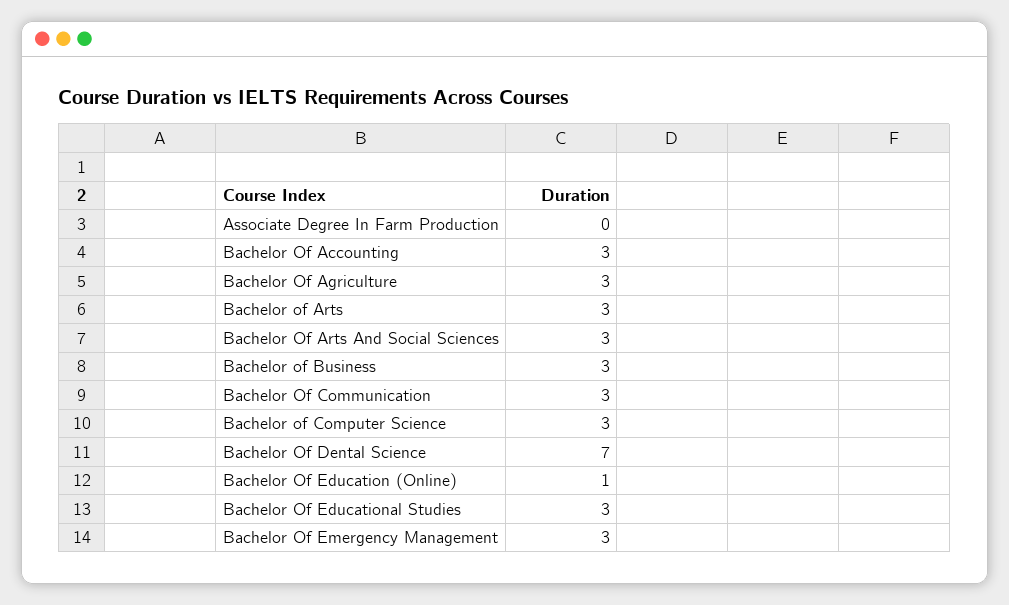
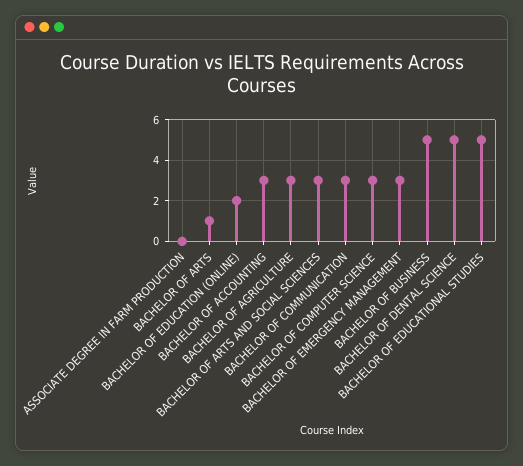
Bachelor of Arts: 3 -> 1
Bachelor of Business: 3 -> 5
Bachelor Of Dental Science: 7 -> 5
Bachelor Of Education (Online): 1 -> 2
Bachelor Of Educational Studies: 3 -> 5

